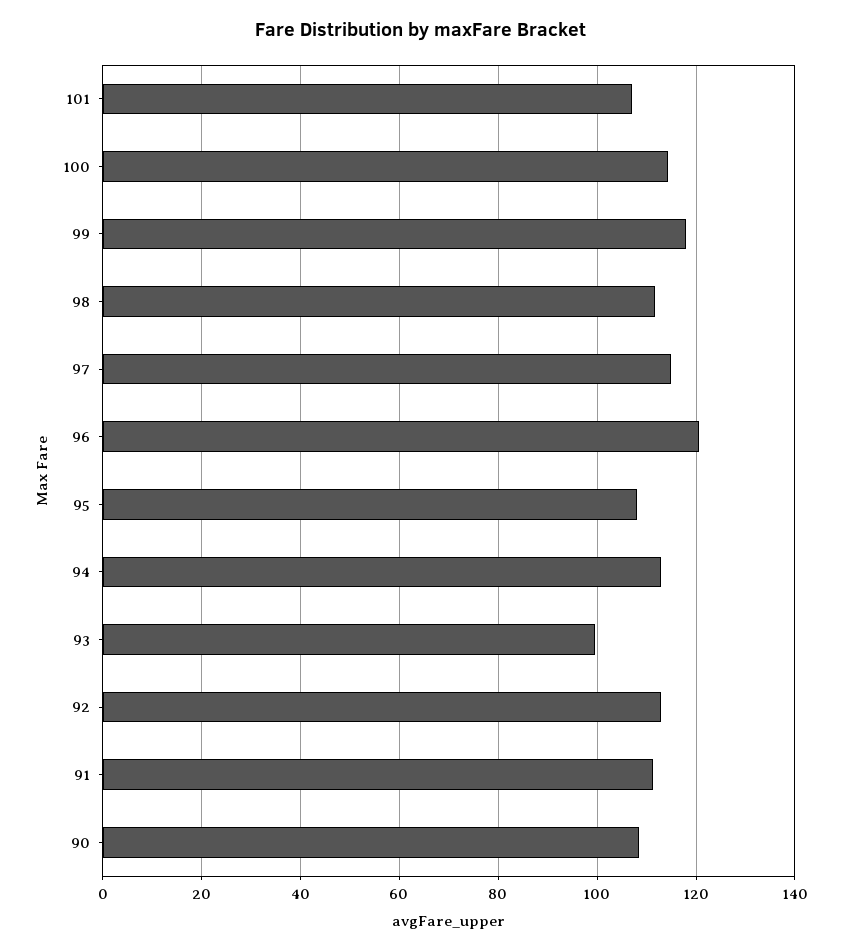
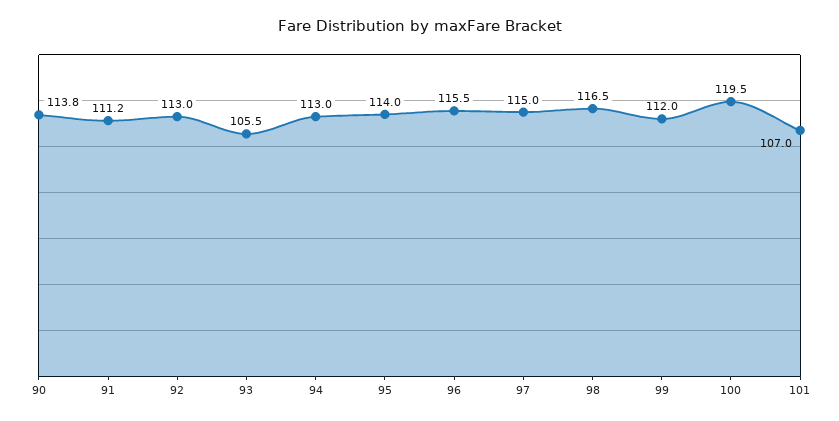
100: 114 -> 119.5
99: 118 -> 112
98: 112 -> 116.5
96: 120 -> 115.5
95: 108 -> 114
93: 100 -> 105.5
90: 108 -> 113.8

